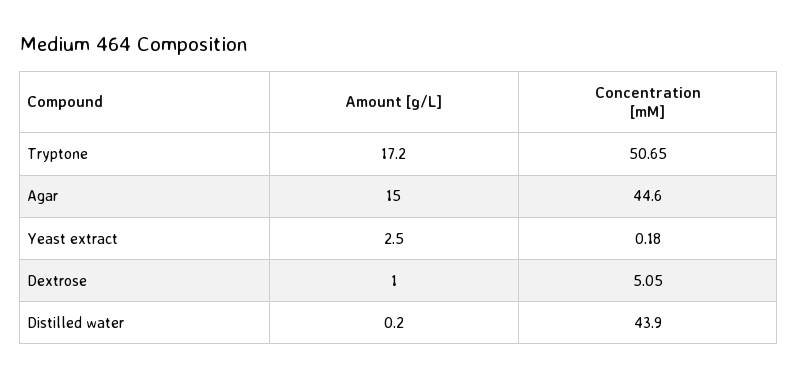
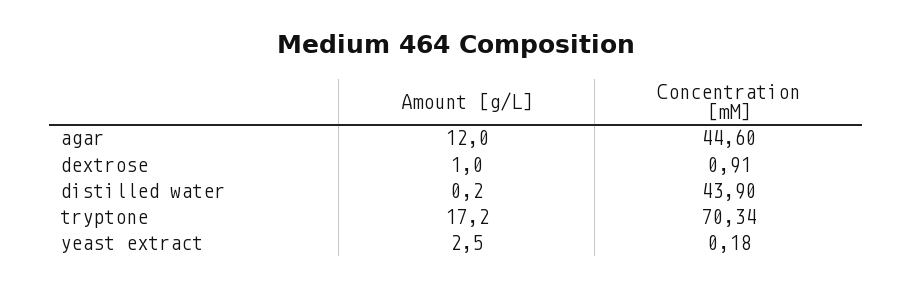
Concentration [mM], Tryptone: 50.65 -> 70.34
Amount [g/L], Agar: 15 -> 12
Concentration [mM], Dextrose: 5.05 -> 0.91

